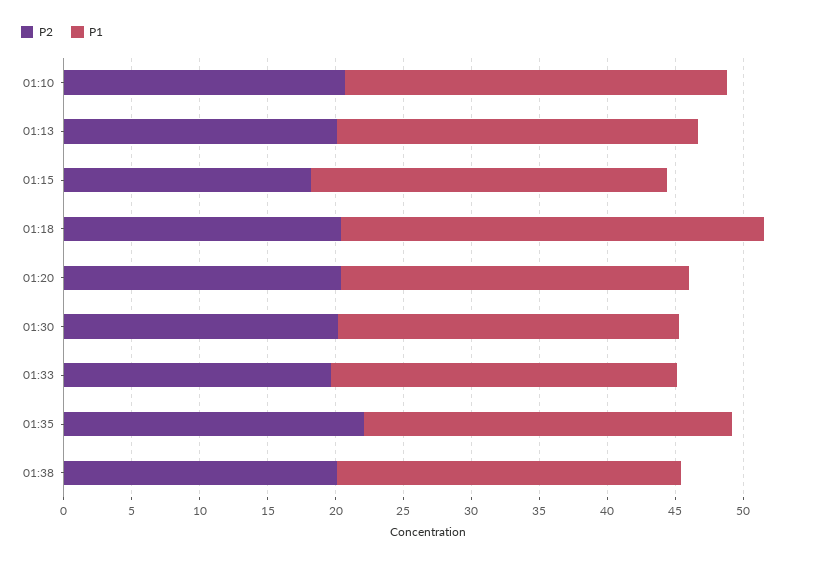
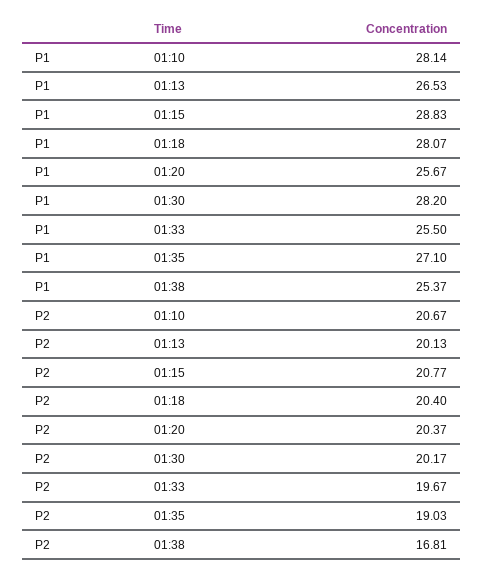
P2, 01:15: 18 -> 20.77
P1, 01:15: 26 -> 28.83
P1, 01:18: 31 -> 28.07
P1, 01:30: 25 -> 28.2
P2, 01:35: 22 -> 19.03
P2, 01:38: 20 -> 16.81

